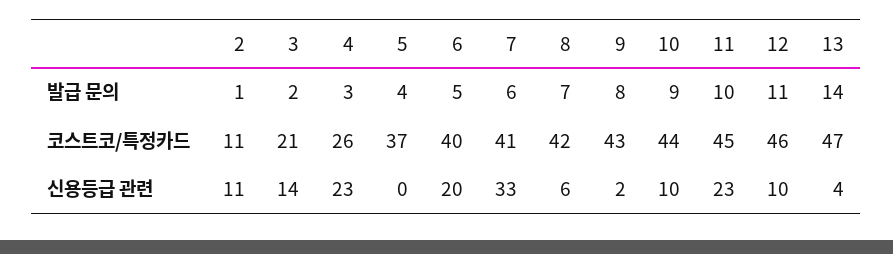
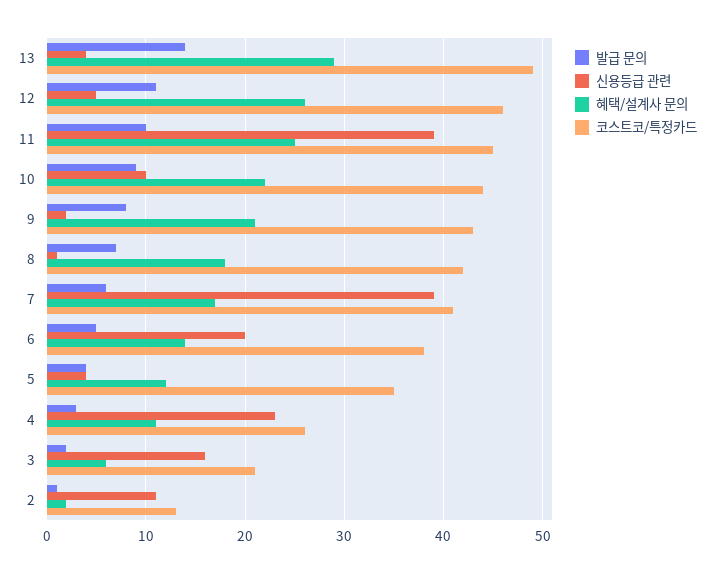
코스트코/특정카드, 2: 11 -> 13
코스트코/특정카드, 5: 37 -> 35
코스트코/특정카드, 6: 40 -> 38
코스트코/특정카드, 13: 47 -> 49
신용등급 관련, 3: 14 -> 16
신용등급 관련, 5: 0 -> 4
신용등급 관련, 7: 33 -> 39
신용등급 관련, 8: 6 -> 1
신용등급 관련, 11: 23 -> 39
신용등급 관련, 12: 10 -> 5
혜택/설계사 문의, 13: none -> 29
혜택/설계사 문의, 12: none -> 26
혜택/설계사 문의, 11: none -> 25
혜택/설계사 문의, 10: none -> 22
혜택/설계사 문의, 9: none -> 21
혜택/설계사 문의, 8: none -> 18
혜택/설계사 문의, 7: none -> 17
혜택/설계사 문의, 6: none -> 14
혜택/설계사 문의, 5: none -> 12
혜택/설계사 문의, 4: none -> 11
혜택/설계사 문의, 3: none -> 6
혜택/설계사 문의, 2: none -> 2

